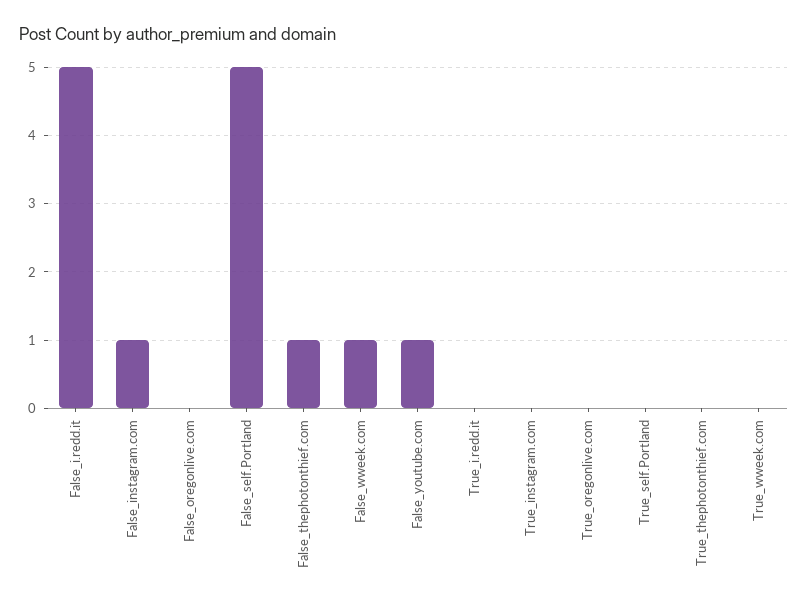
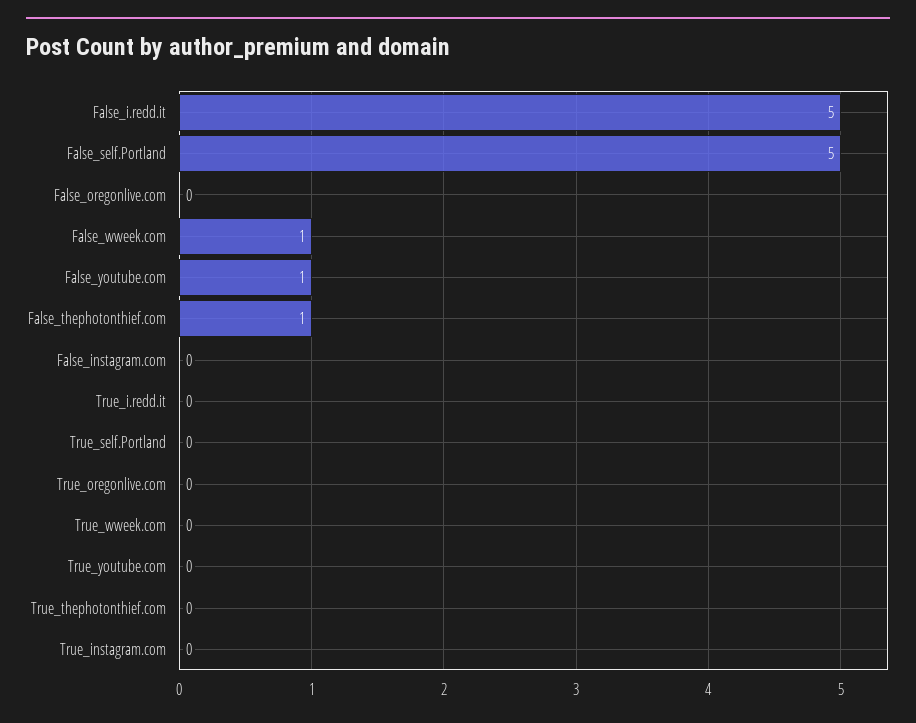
False_instagram.com: 1 -> 0
True_youtube.com: none -> 0

